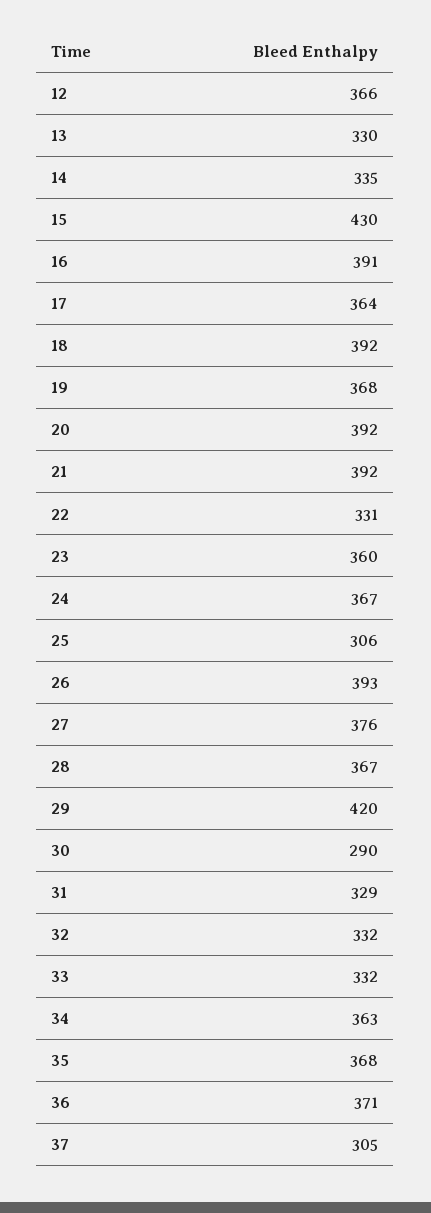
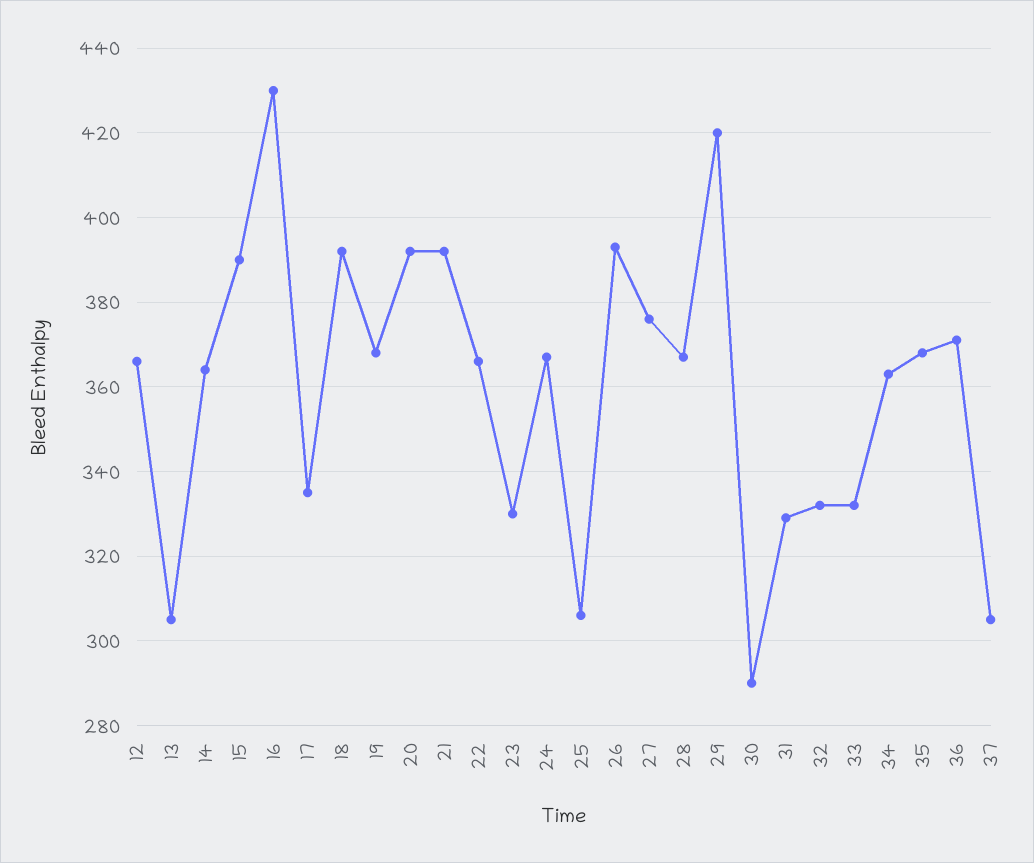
13: 330 -> 305
14: 335 -> 365
15: 430 -> 390
16: 391 -> 430
17: 364 -> 335
22: 331 -> 365
23: 360 -> 330

